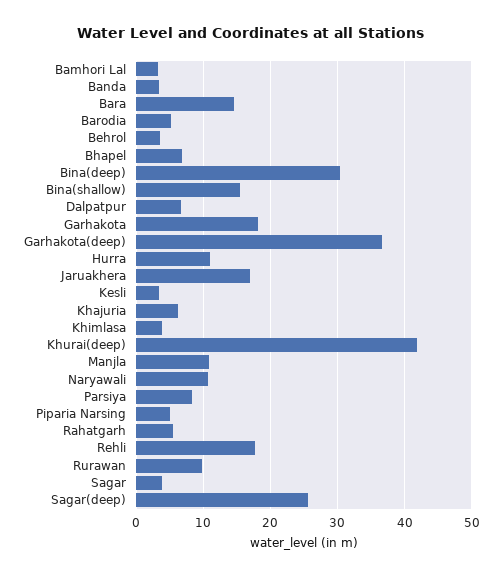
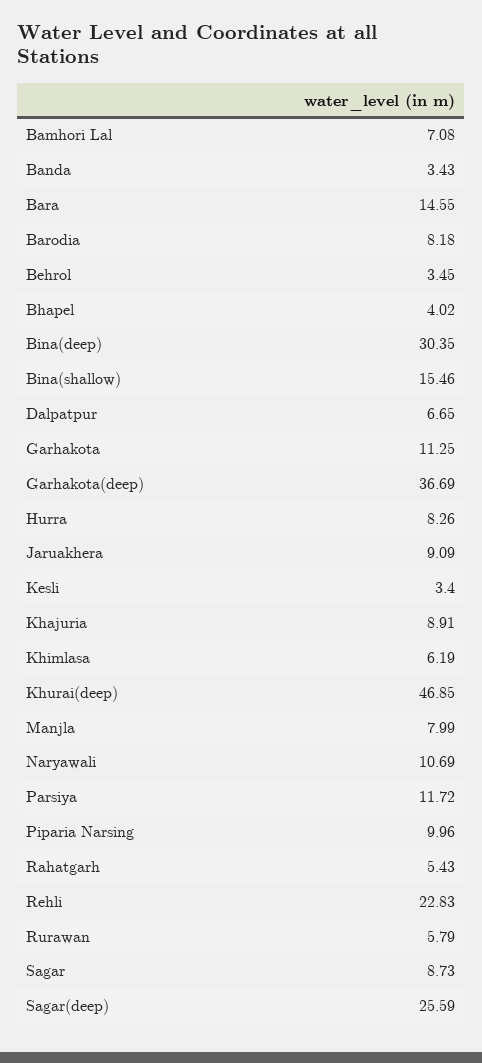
Bamhori Lal: 3 -> 7.08
Barodia: 5 -> 8.18
Bhapel: 7 -> 4.02
Garhakota: 18 -> 11.25
Hurra: 11 -> 8.26
Jaruakhera: 17 -> 9.09
Khajuria: 6 -> 8.91
Khimlasa: 4 -> 6.19
Khurai(deep): 42 -> 46.85
Manjla: 11 -> 7.99
Parsiya: 8 -> 11.72
Piparia Narsing: 5 -> 9.96
Rehli: 18 -> 22.83
Rurawan: 10 -> 5.79
Sagar: 4 -> 8.73

